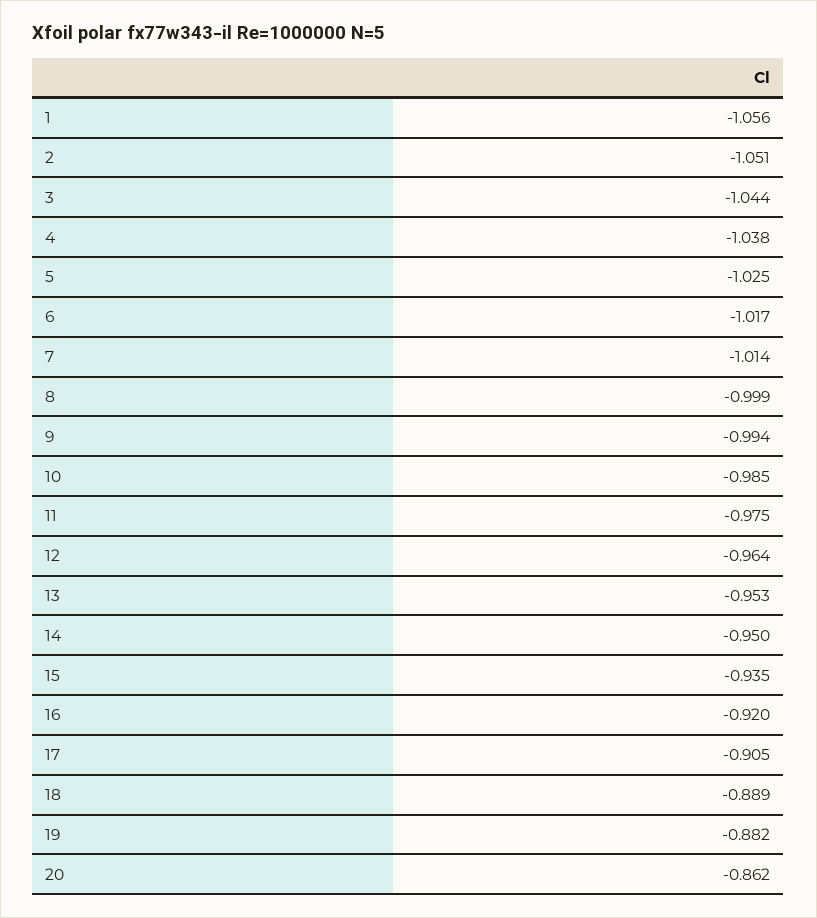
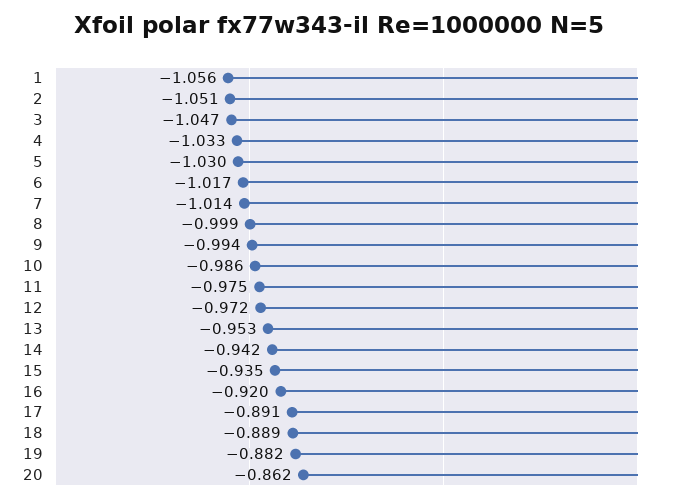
3: -1.044 -> -1.047
4: -1.038 -> -1.033
5: -1.025 -> -1.03
10: -0.985 -> -0.986
12: -0.964 -> -0.972
14: -0.95 -> -0.942
17: -0.905 -> -0.891

